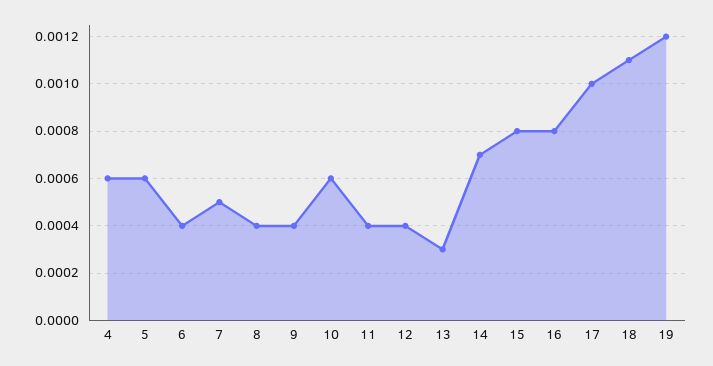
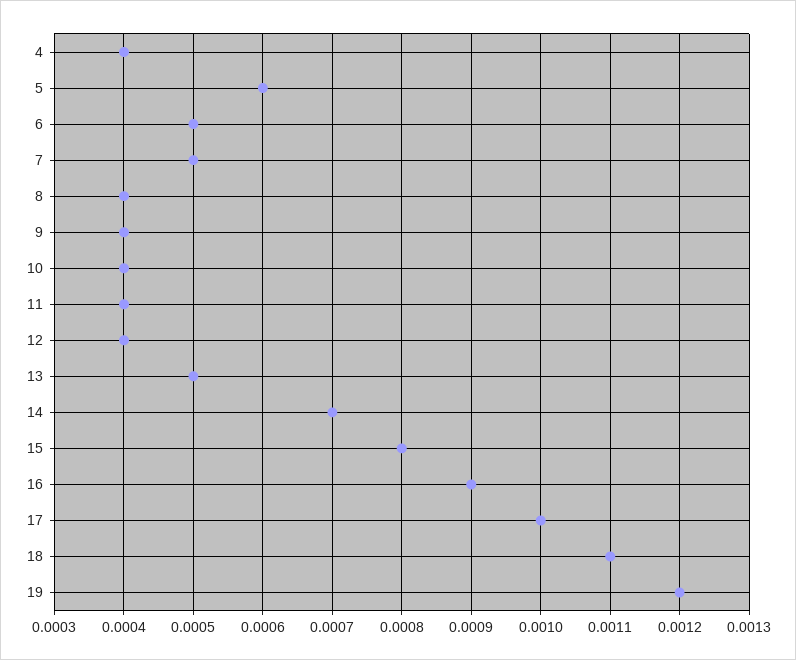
4: 0.0006 -> 0.0004
6: 0.0004 -> 0.0005
10: 0.0006 -> 0.0004
13: 0.0003 -> 0.0005
16: 0.0008 -> 0.0009

